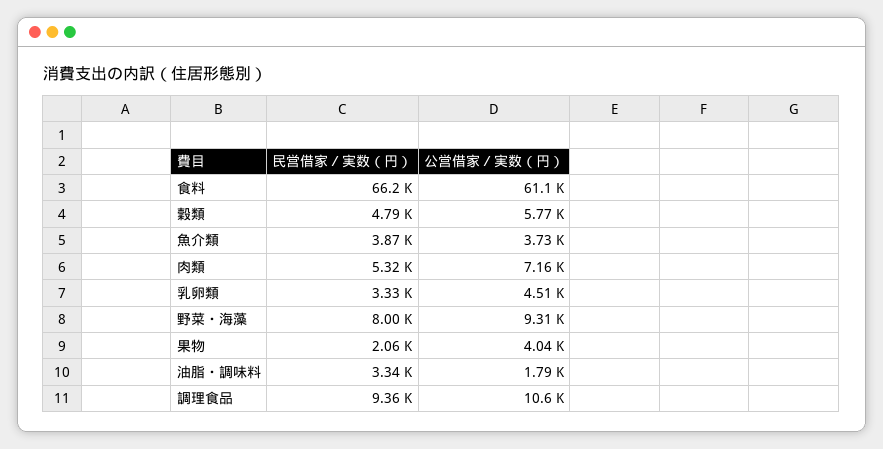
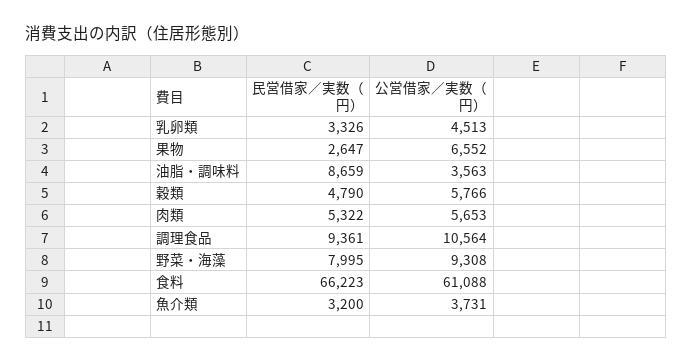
民営借家／実数（円）, 魚介類: 3870 -> 3200
公営借家／実数（円）, 肉類: 7160 -> 5653
民営借家／実数（円）, 果物: 2060 -> 2647
公営借家／実数（円）, 果物: 4040 -> 6552
民営借家／実数（円）, 油脂・調味料: 3340 -> 8659
公営借家／実数（円）, 油脂・調味料: 1790 -> 3563

